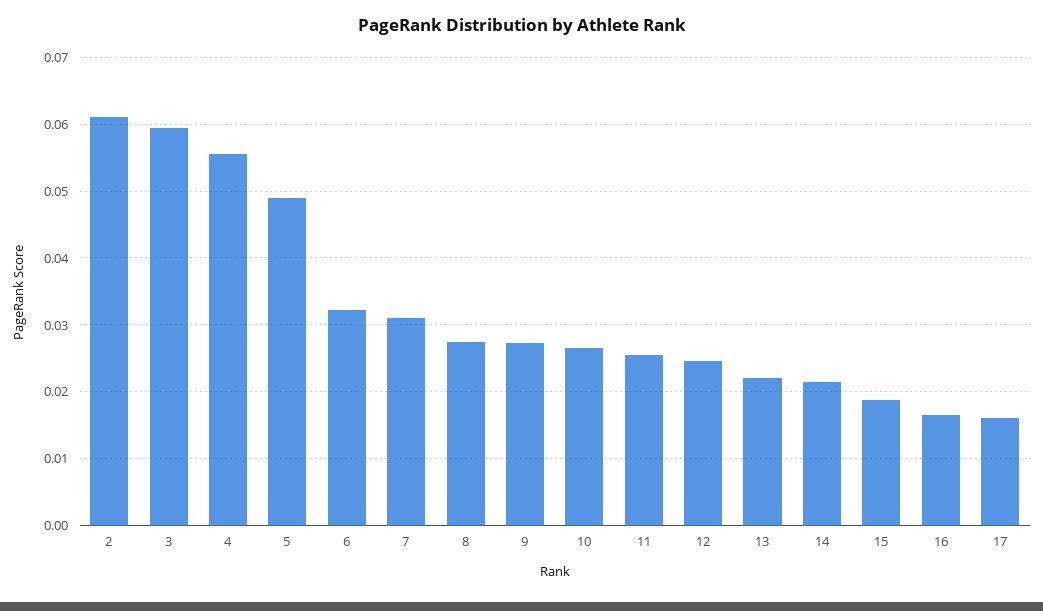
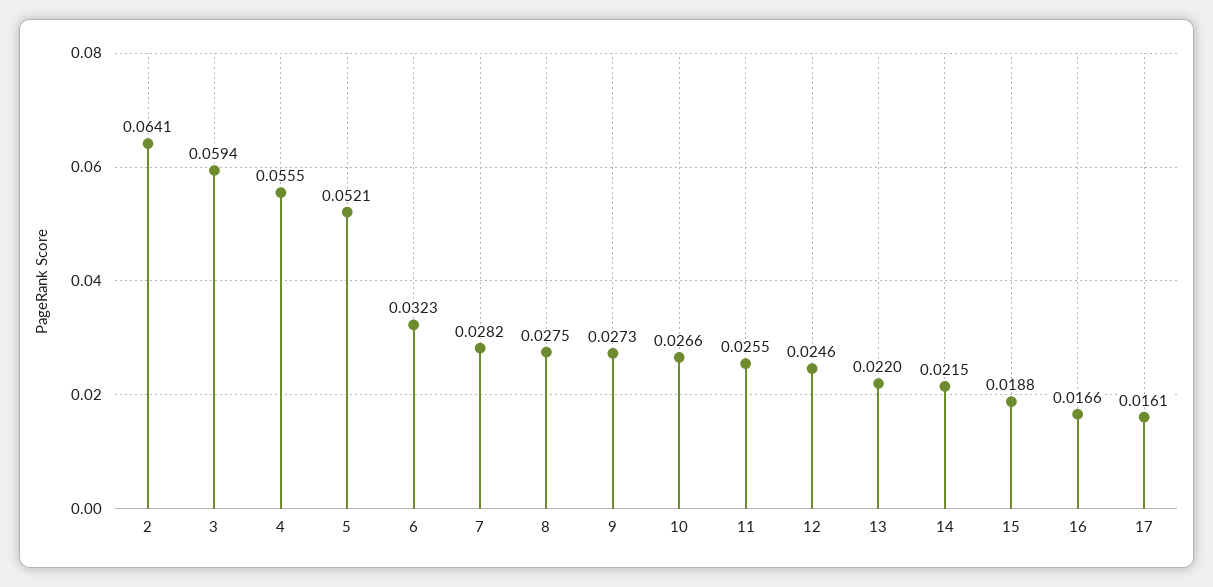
2: 0.061 -> 0.0641
5: 0.049 -> 0.0521
7: 0.031 -> 0.0282

